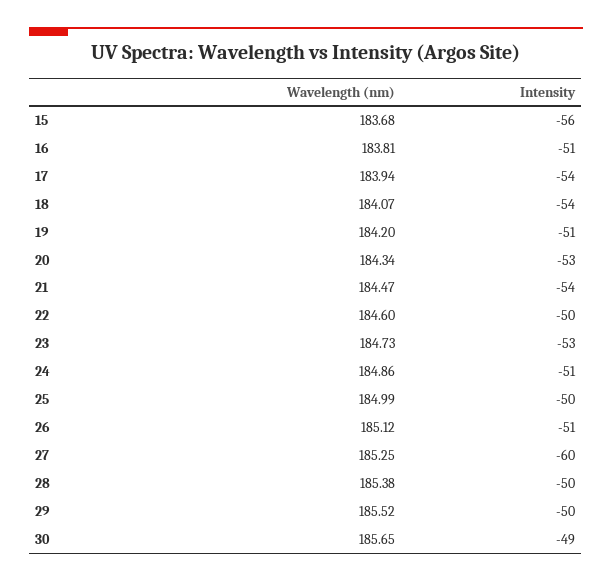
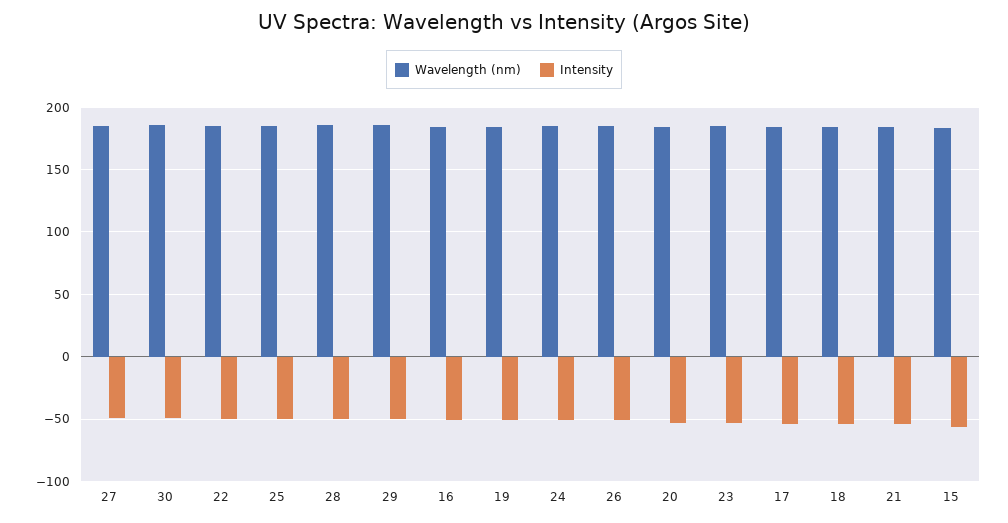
Intensity, 27: -60 -> -50

